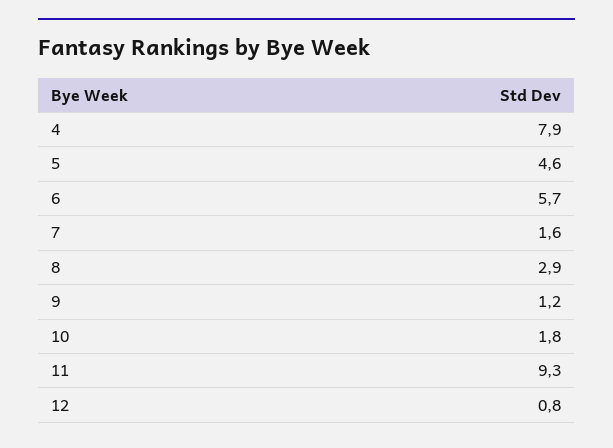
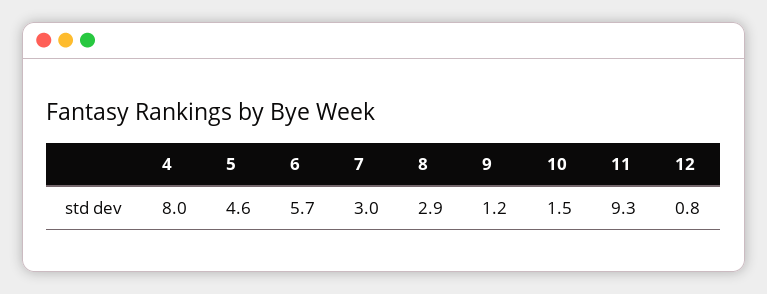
4: 7.9 -> 8
7: 1.6 -> 3
10: 1.8 -> 1.5

